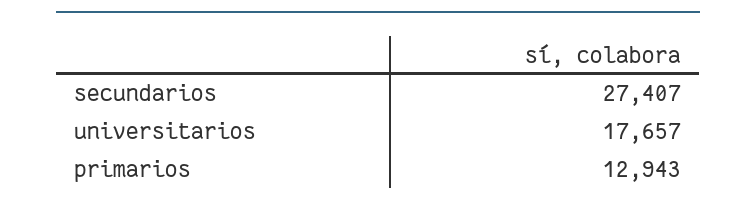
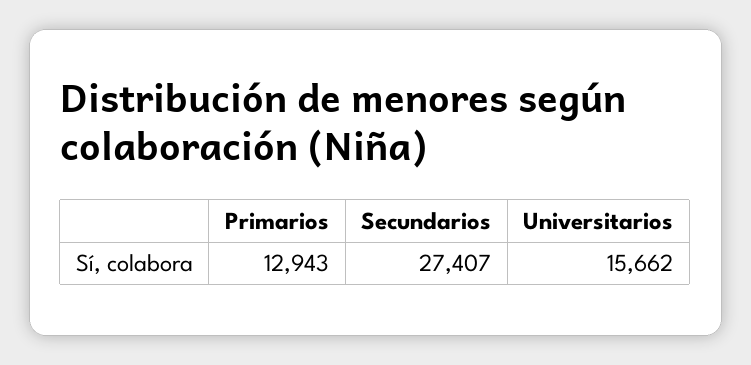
universitarios: 17657 -> 15662

